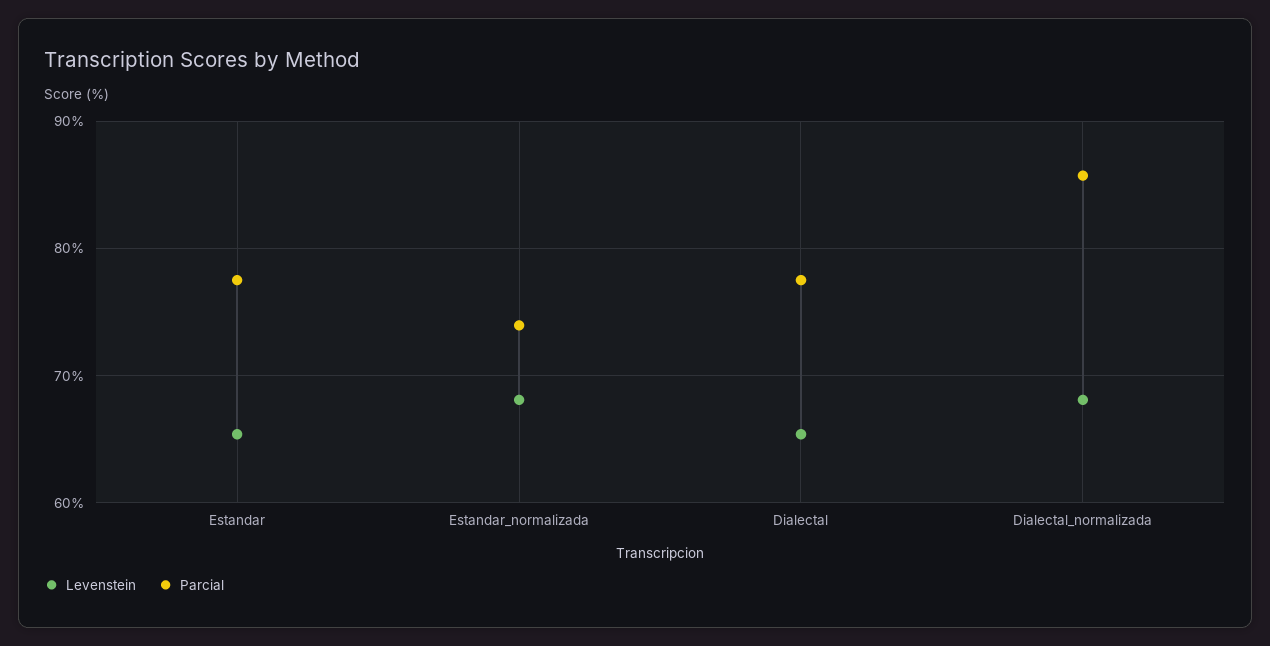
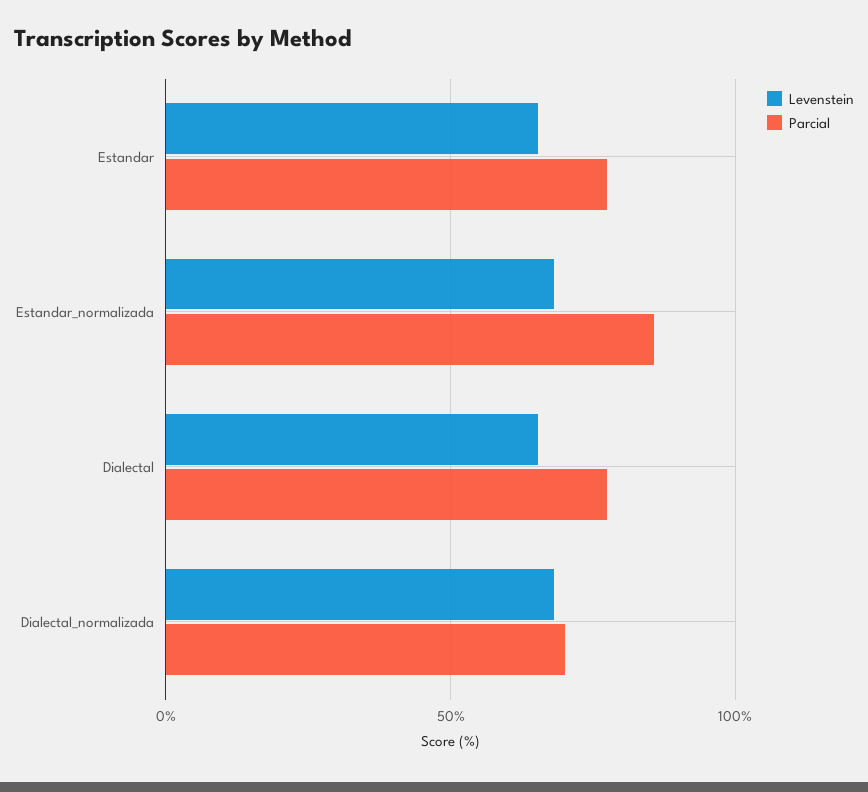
Parcial, Estandar_normalizada: 74 -> 85
Parcial, Dialectal_normalizada: 86 -> 70

